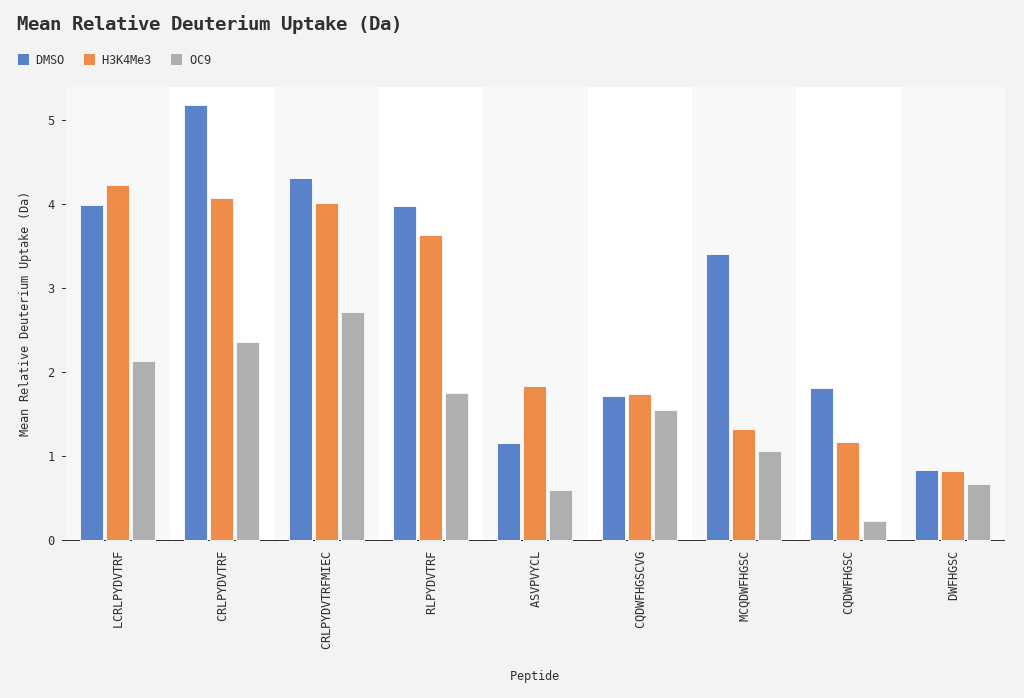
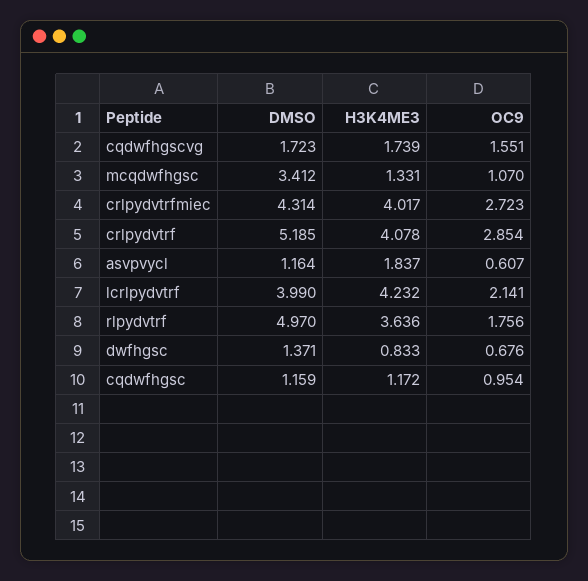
OC9, CRLPYDVTRF: 2.4 -> 2.854
DMSO, RLPYDVTRF: 4 -> 4.97
DMSO, CQDWFHGSC: 1.8 -> 1.159
OC9, CQDWFHGSC: 0.2 -> 0.954
DMSO, DWFHGSC: 0.8 -> 1.371

